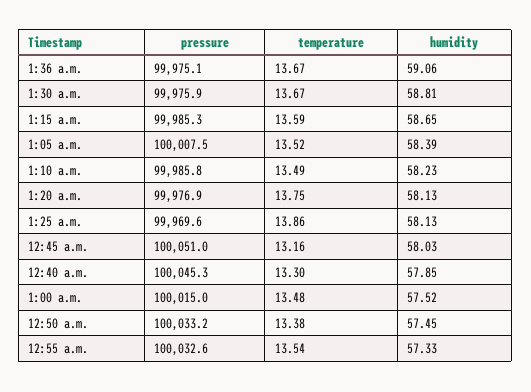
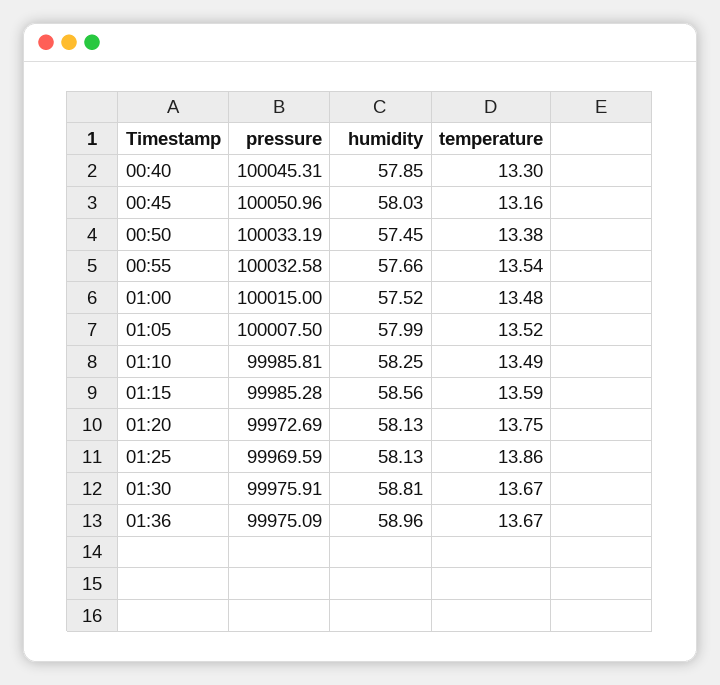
humidity, 1:36 a.m.: 59.06 -> 58.96
humidity, 1:15 a.m.: 58.65 -> 58.56
humidity, 1:05 a.m.: 58.39 -> 57.99
humidity, 1:10 a.m.: 58.23 -> 58.25
pressure, 1:20 a.m.: 99976.9 -> 99972.69
humidity, 12:55 a.m.: 57.33 -> 57.66

